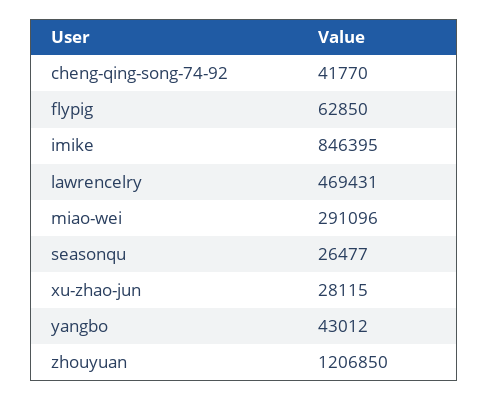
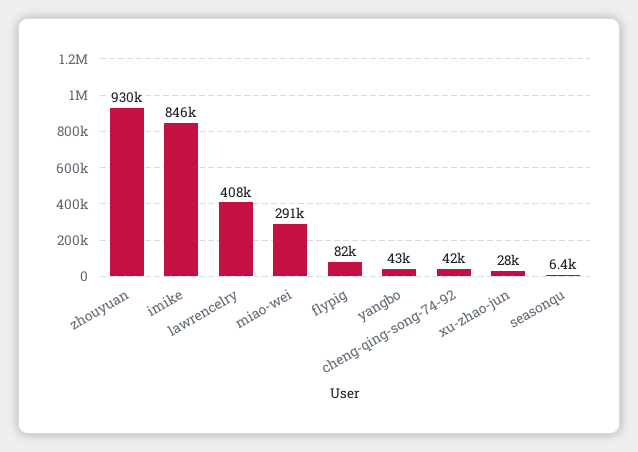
flypig: 62850 -> 82000
lawrencelry: 469431 -> 408000
seasonqu: 26477 -> 6400
zhouyuan: 1206850 -> 930000

